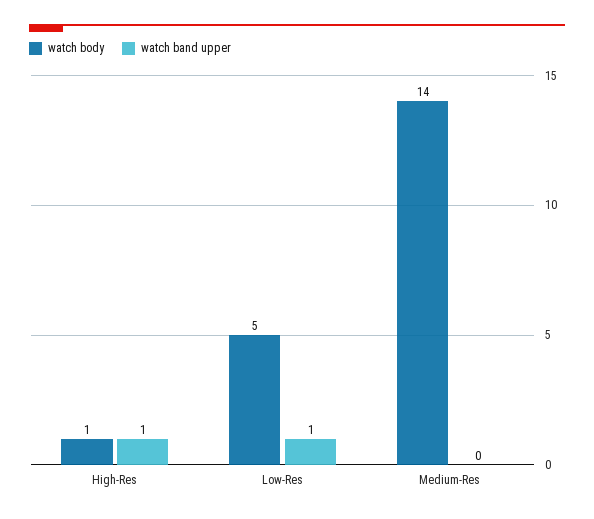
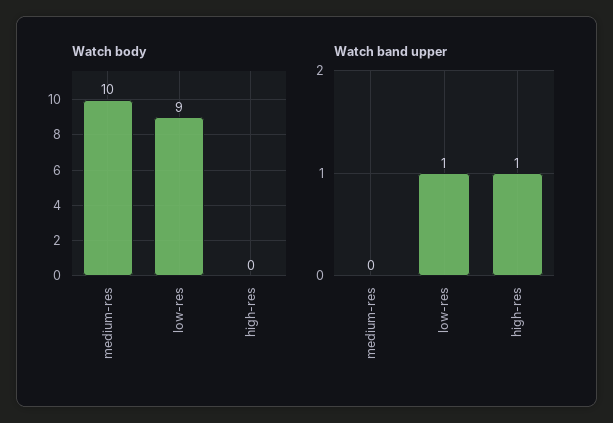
watch body, High-Res: 1 -> 0
watch body, Low-Res: 5 -> 9
watch body, Medium-Res: 14 -> 10

